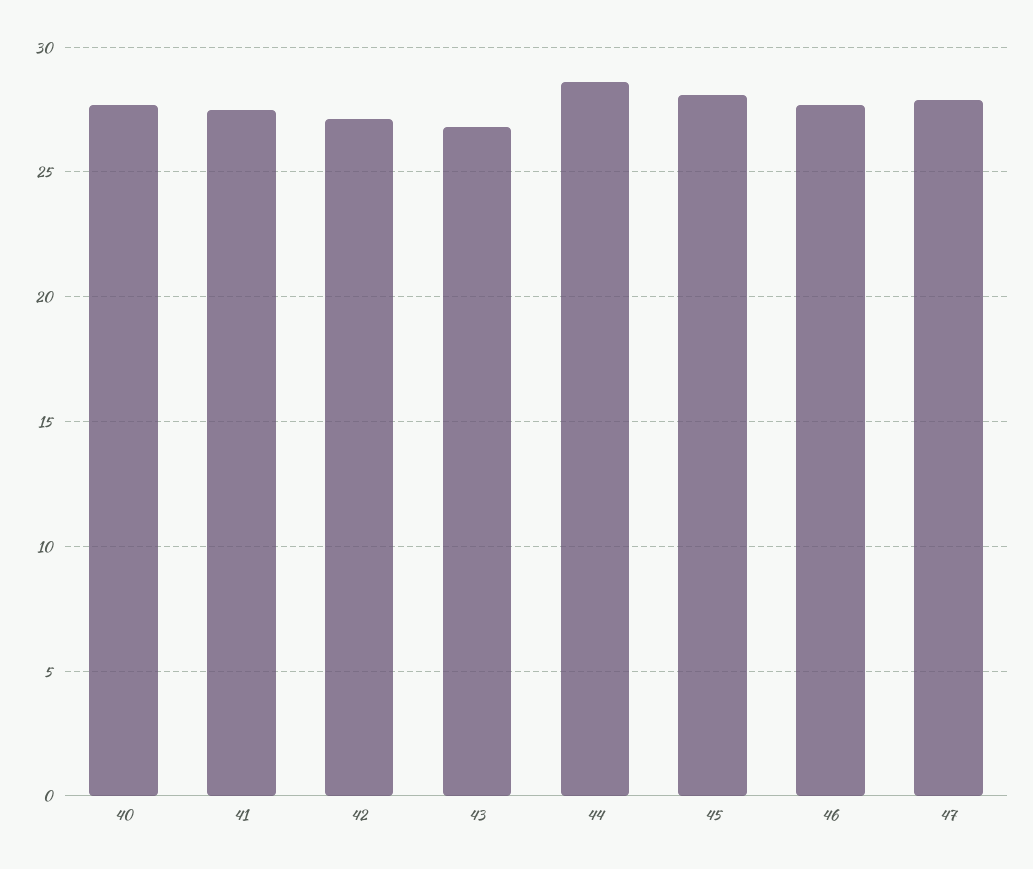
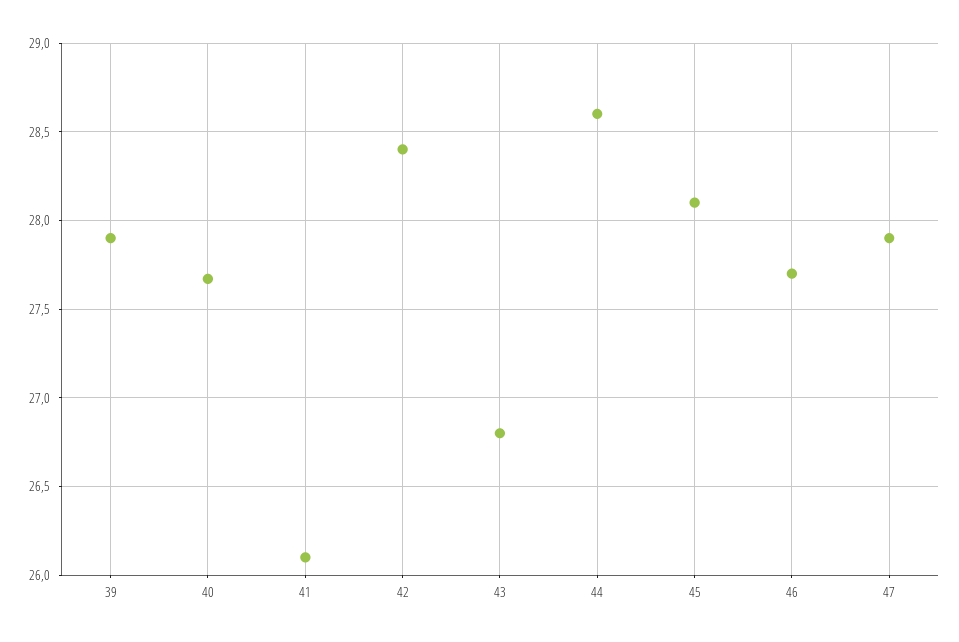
41: 27.5 -> 26.1
42: 27 -> 28.4
39: none -> 27.9

